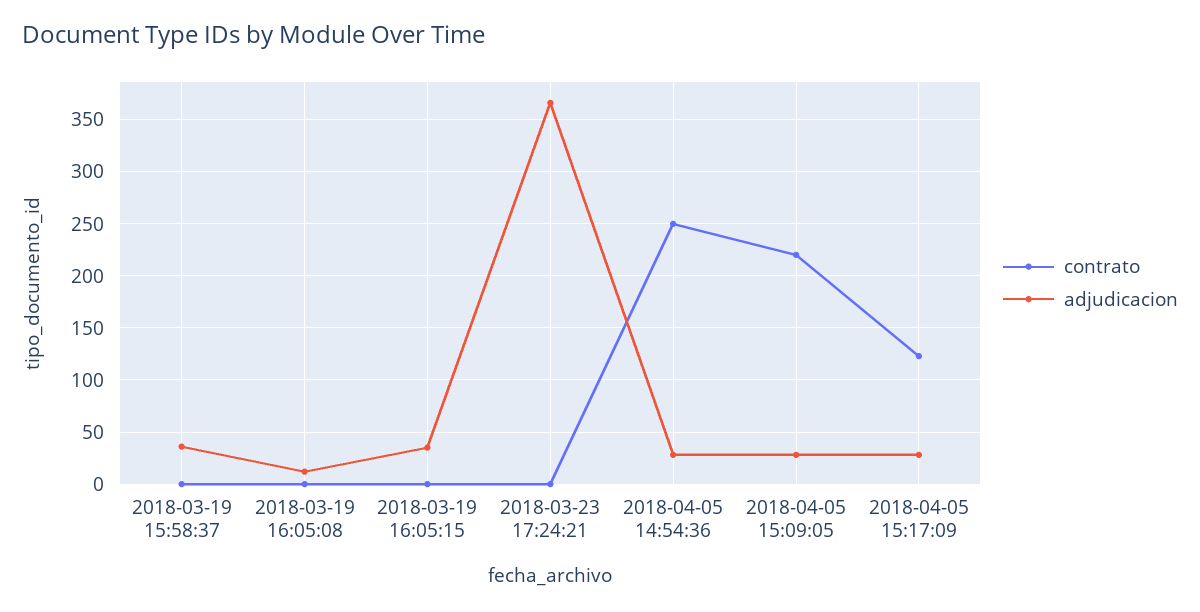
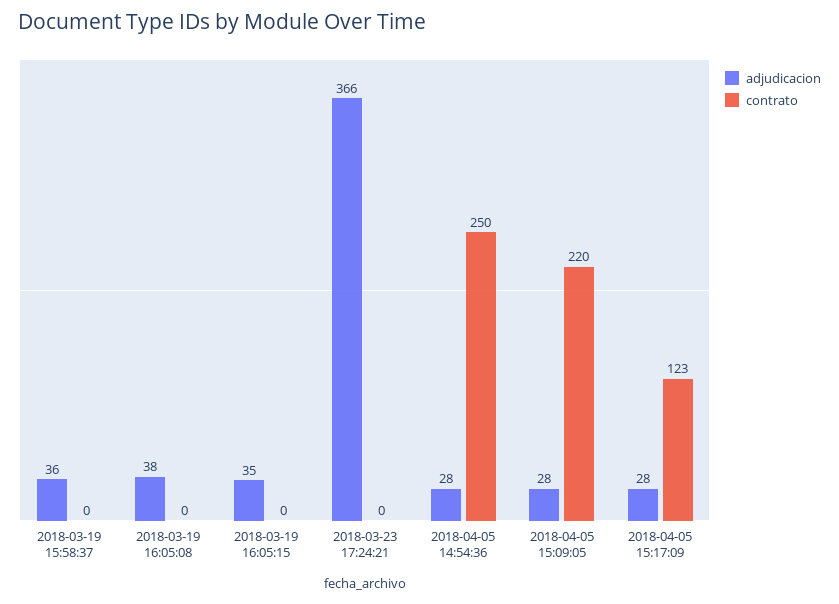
adjudicacion, 2018-03-19 16:05:08: 10 -> 38

